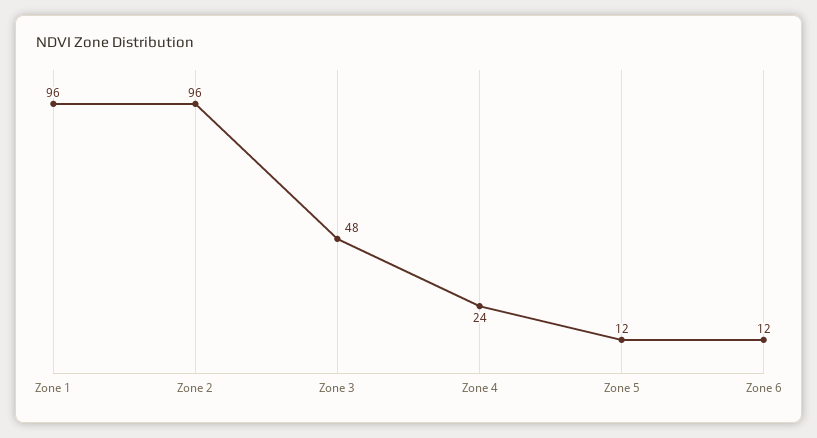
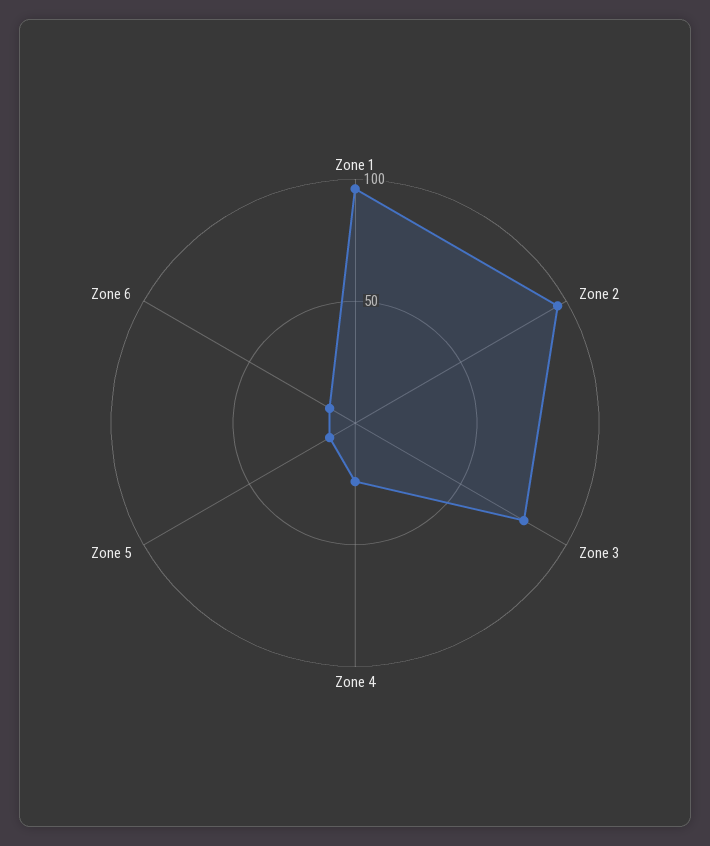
Zone 3: 48 -> 80

